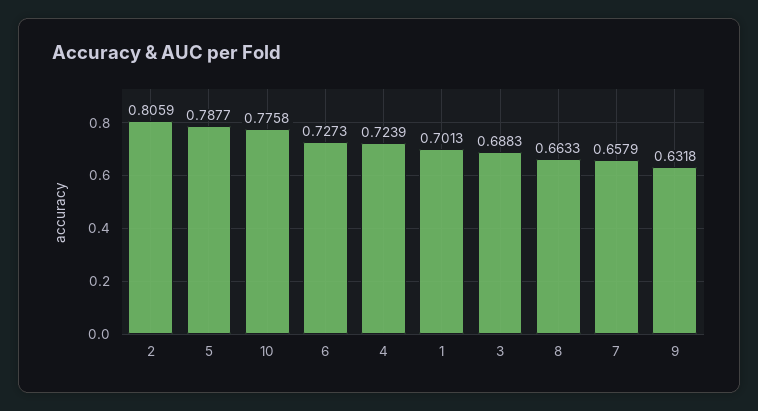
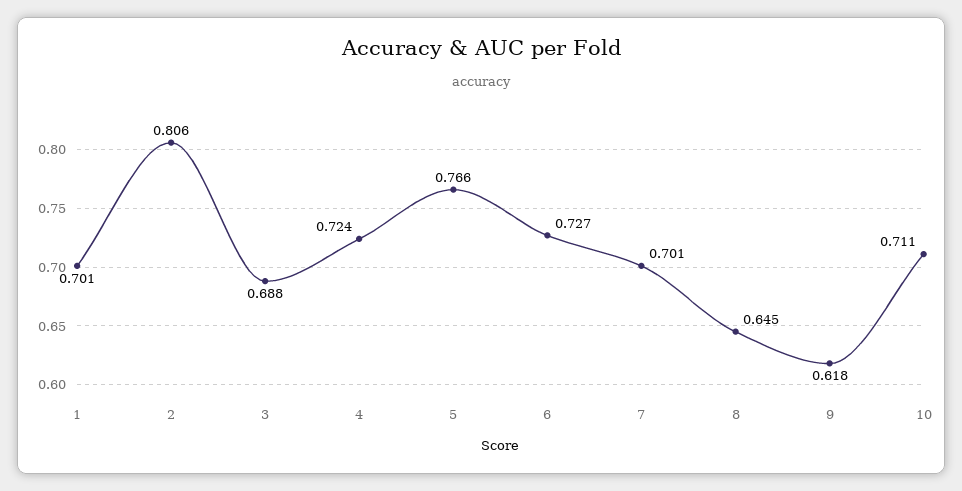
5: 0.7877 -> 0.766
10: 0.7758 -> 0.711
8: 0.6633 -> 0.645
7: 0.6579 -> 0.701
9: 0.6318 -> 0.618

